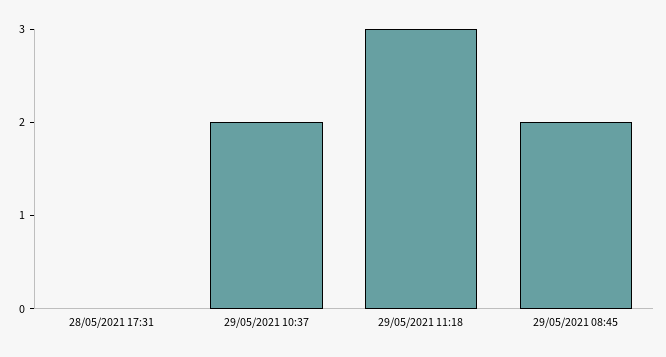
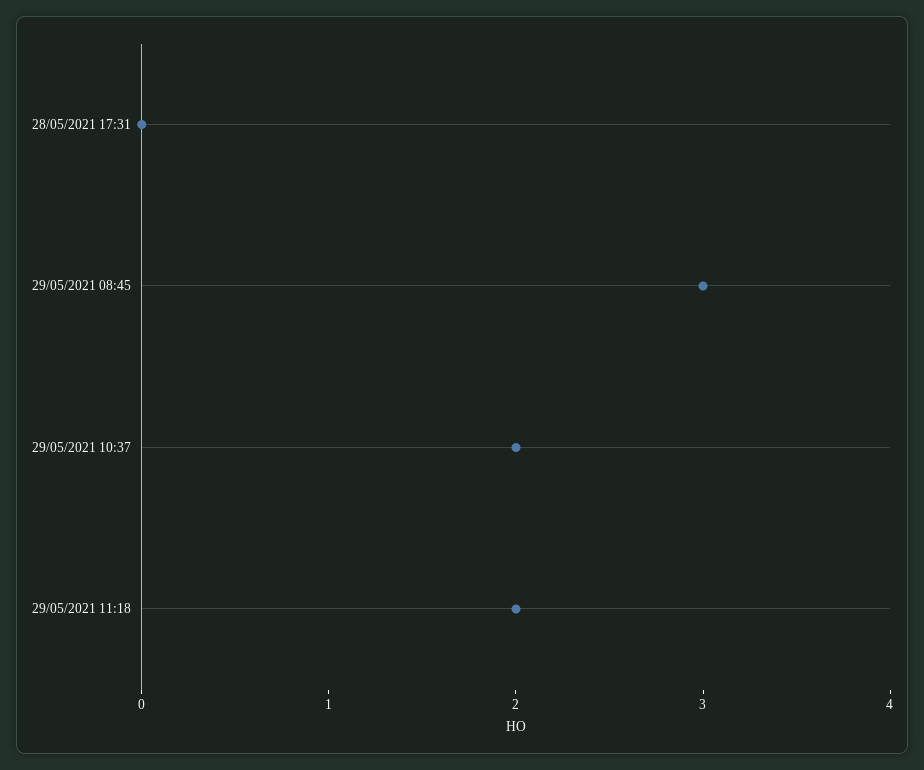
29/05/2021 11:18: 3 -> 2
29/05/2021 08:45: 2 -> 3

